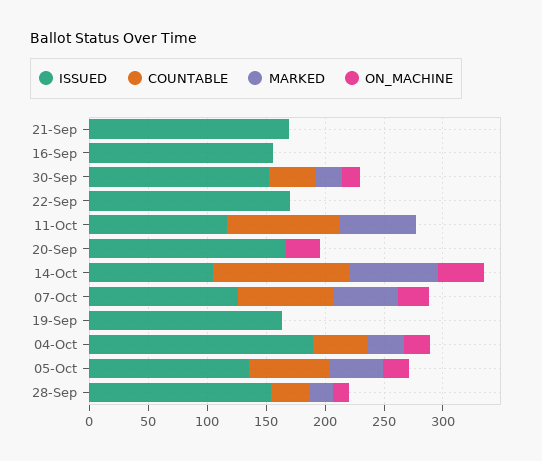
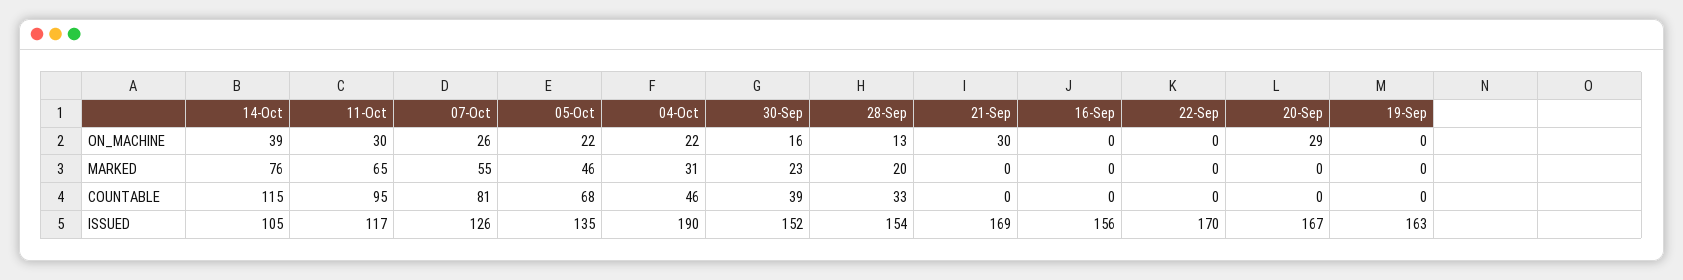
ON_MACHINE, 21-Sep: 0 -> 30
ON_MACHINE, 11-Oct: 0 -> 30

